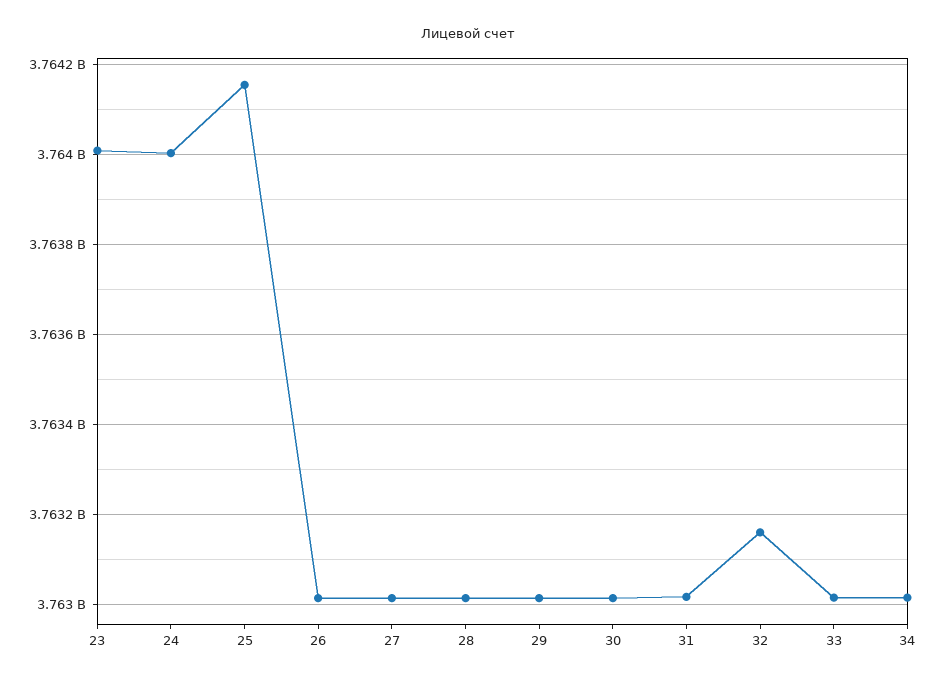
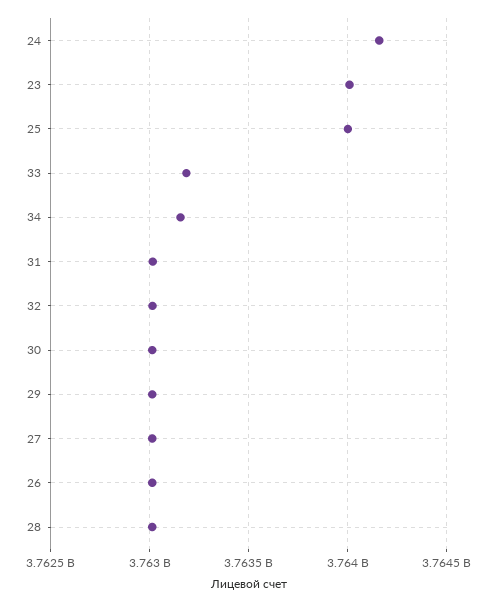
24: 3764000000 -> 3764150000
25: 3764160000 -> 3764000000
32: 3763160000 -> 3763000000
33: 3763020000 -> 3763200000
34: 3763020000 -> 3763150000

